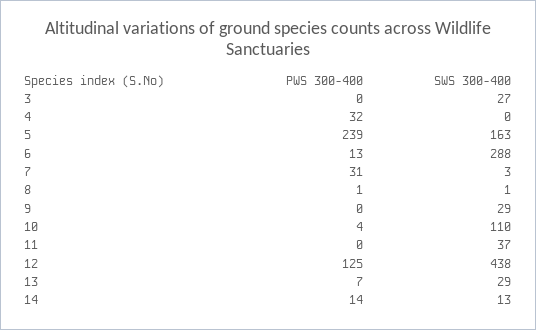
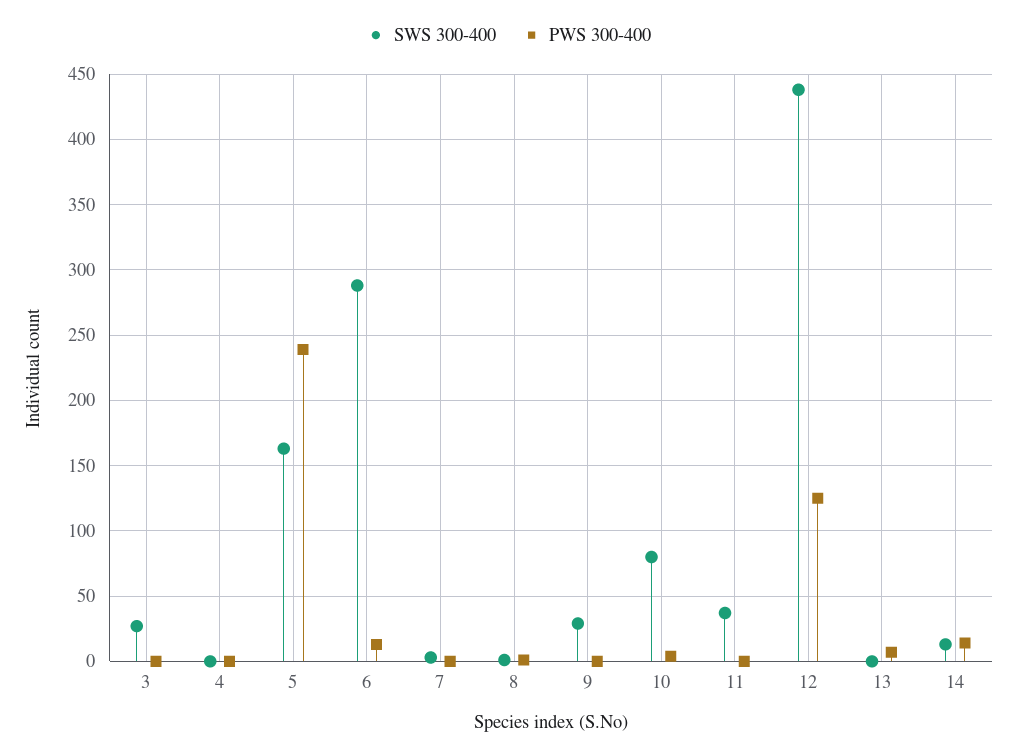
PWS 300-400, 4: 32 -> 0
PWS 300-400, 7: 31 -> 0
SWS 300-400, 10: 110 -> 80
SWS 300-400, 13: 29 -> 0

